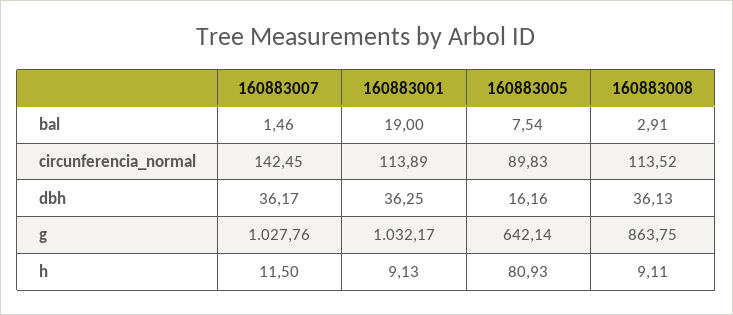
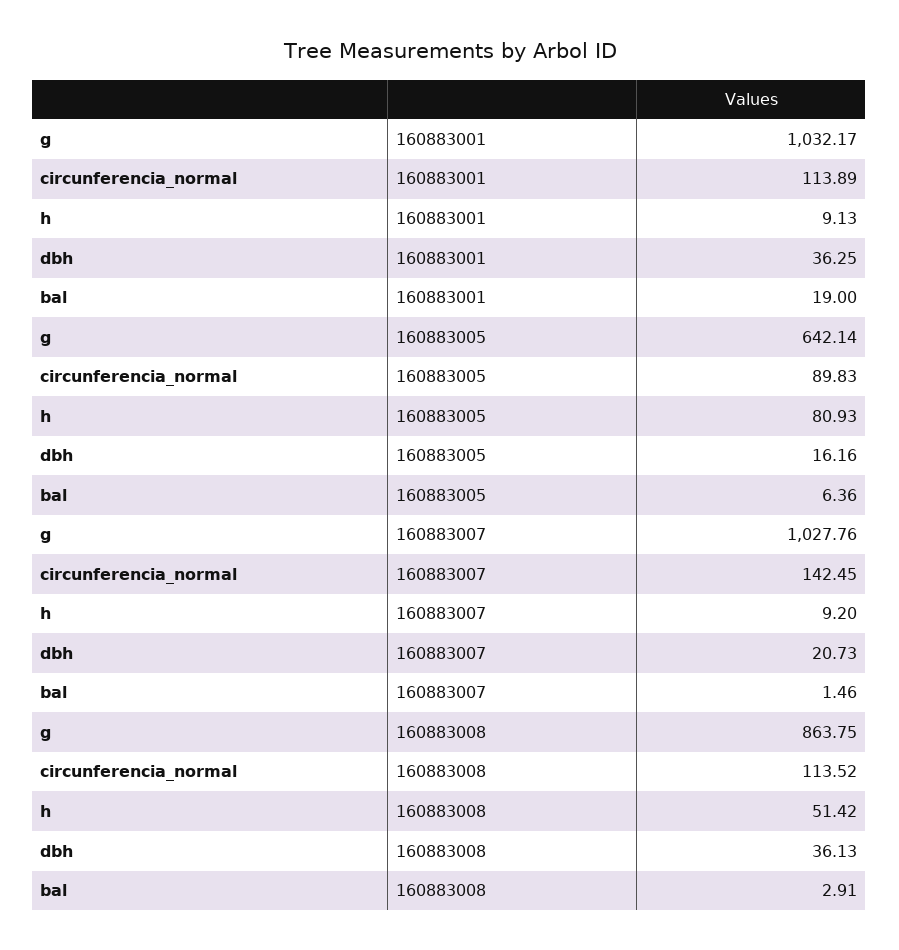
160883005, bal: 7.54 -> 6.36
160883007, dbh: 36.17 -> 20.73
160883007, h: 11.5 -> 9.2
160883008, h: 9.11 -> 51.42

